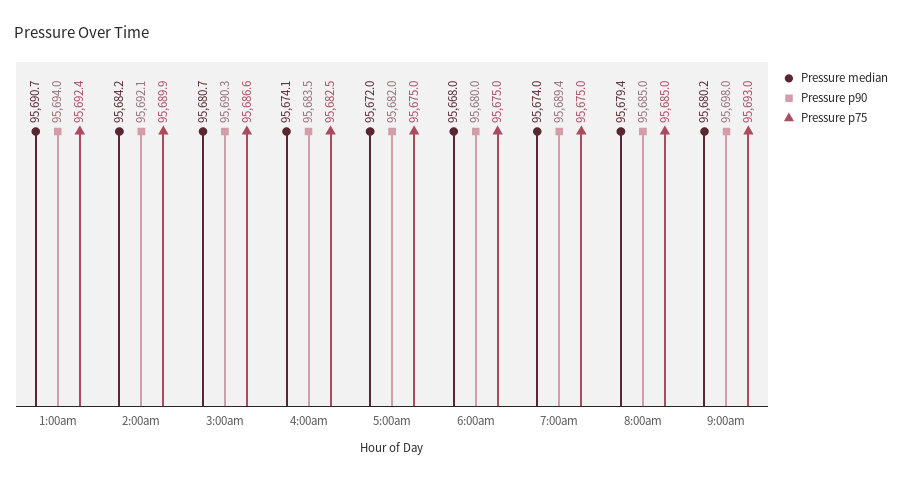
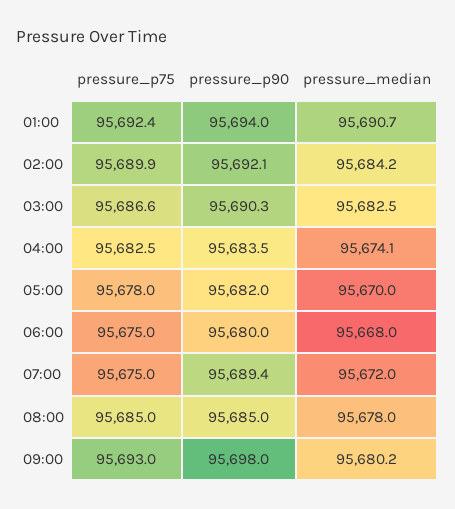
Pressure median, 3:00am: 95680.7 -> 95682.5
Pressure median, 5:00am: 95672 -> 95670
Pressure p75, 5:00am: 95675 -> 95678
Pressure median, 7:00am: 95674 -> 95672
Pressure median, 8:00am: 95679.4 -> 95678

